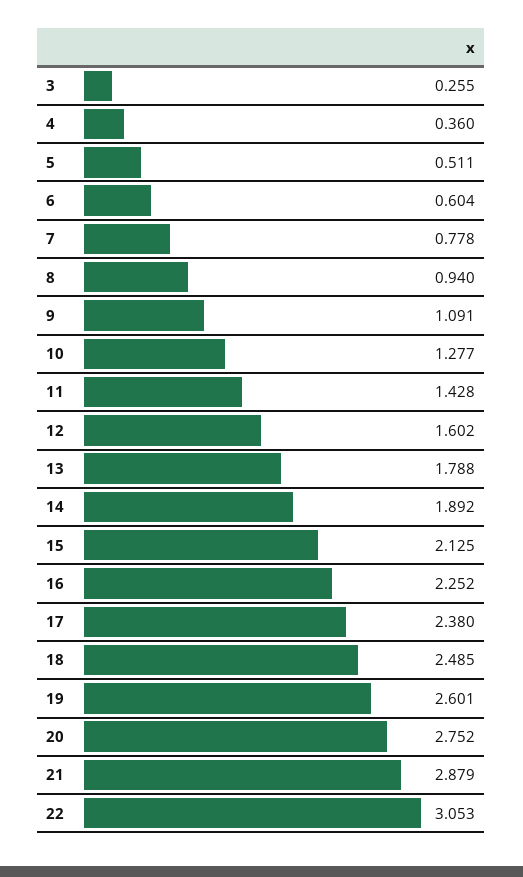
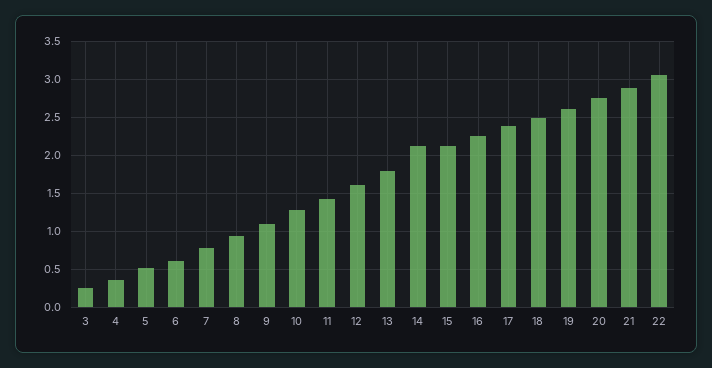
14: 1.892 -> 2.1

